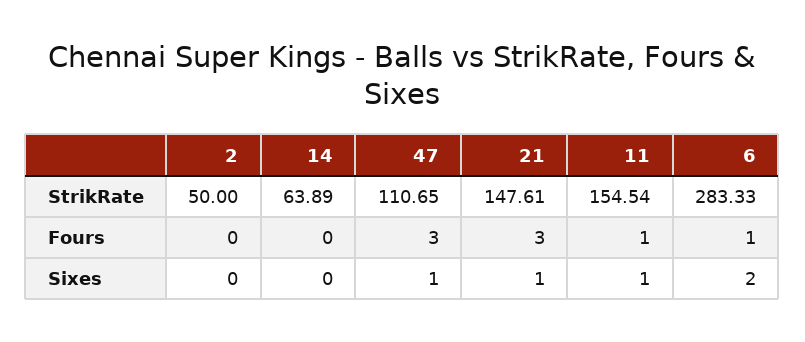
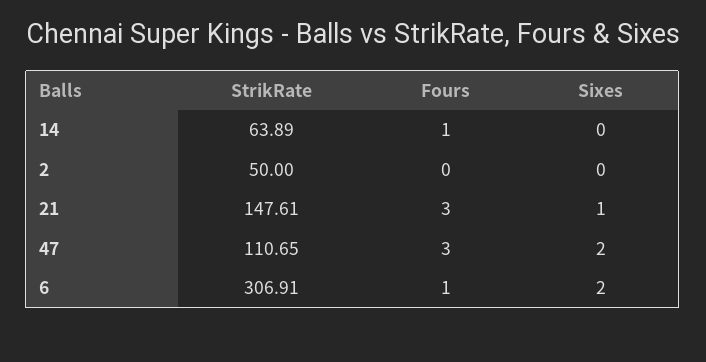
11, StrikRate: 154.54 -> none
6, StrikRate: 283.33 -> 306.91
14, Fours: 0 -> 1
11, Fours: 1 -> none
47, Sixes: 1 -> 2
11, Sixes: 1 -> none

